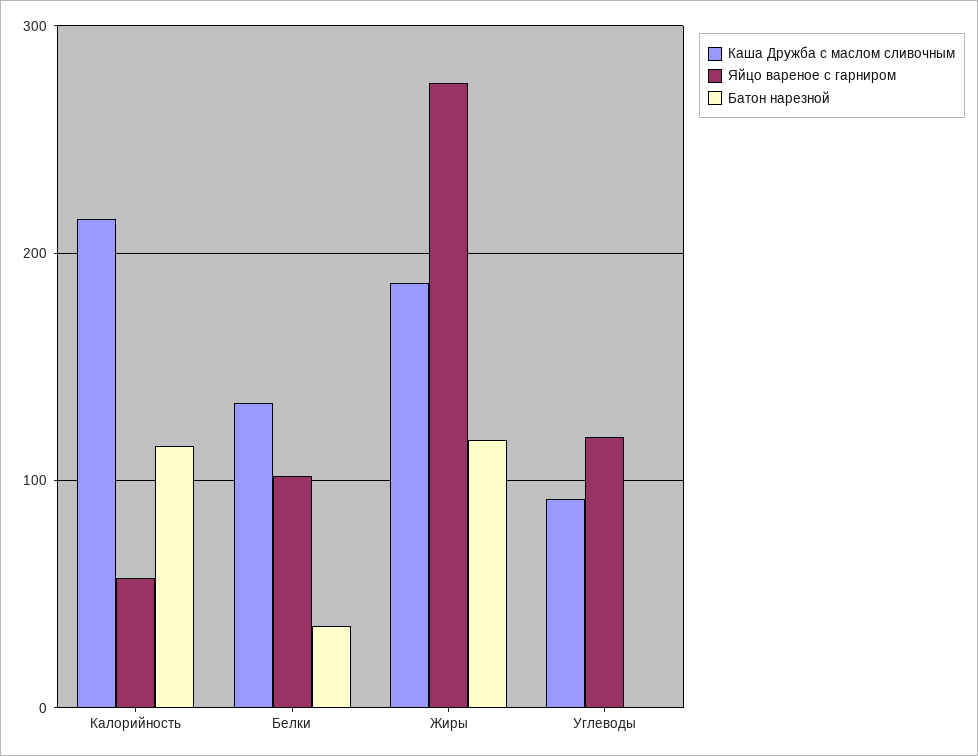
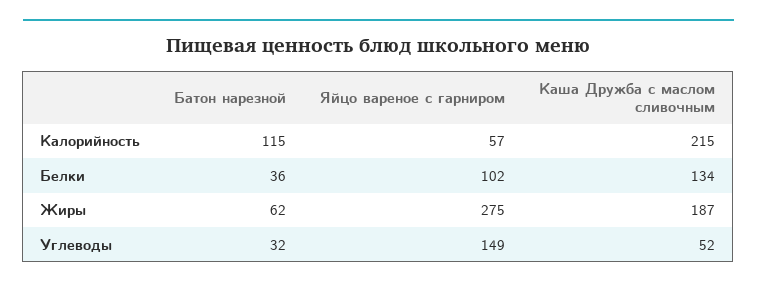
Батон нарезной, Жиры: 120 -> 62
Каша Дружба с маслом сливочным, Углеводы: 90 -> 52
Яйцо вареное с гарниром, Углеводы: 120 -> 149
Батон нарезной, Углеводы: 0 -> 32

